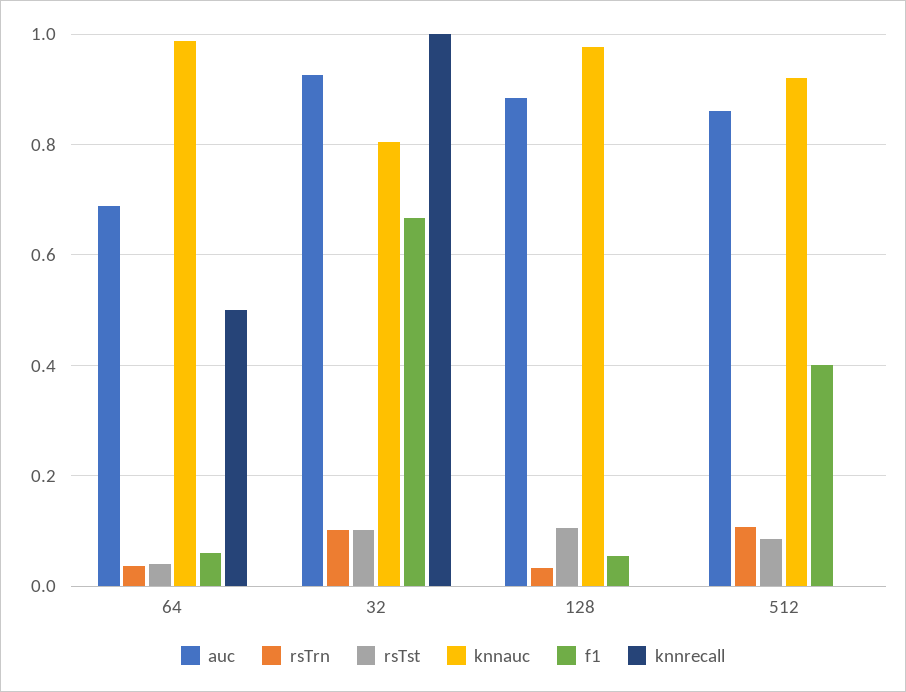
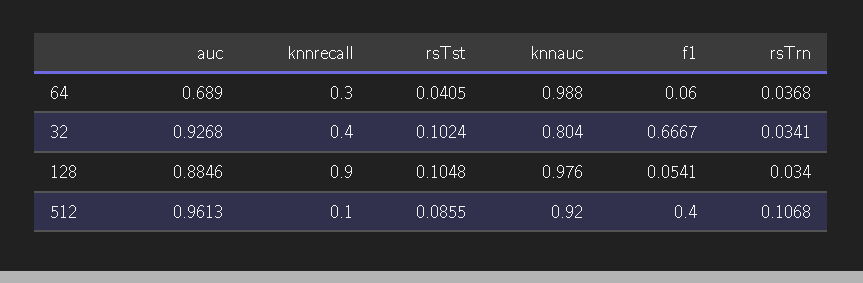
knnrecall, 64: 0.5 -> 0.3
rsTrn, 32: 0.1 -> 0.0341
knnrecall, 32: 1 -> 0.4
knnrecall, 128: 0 -> 0.9
auc, 512: 0.86 -> 0.9613
knnrecall, 512: 0 -> 0.1

